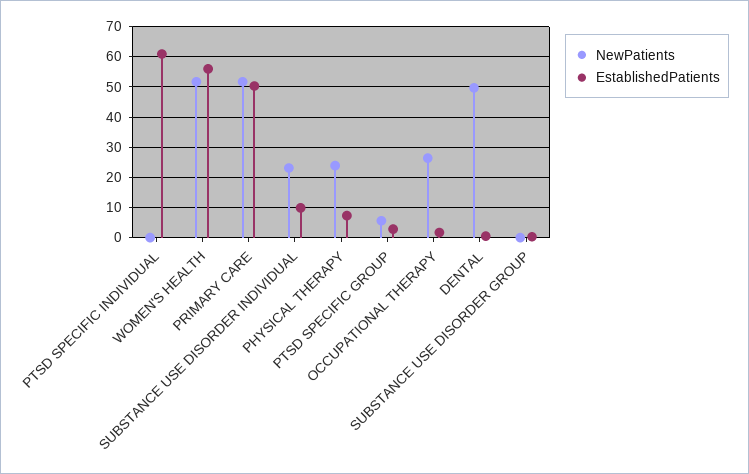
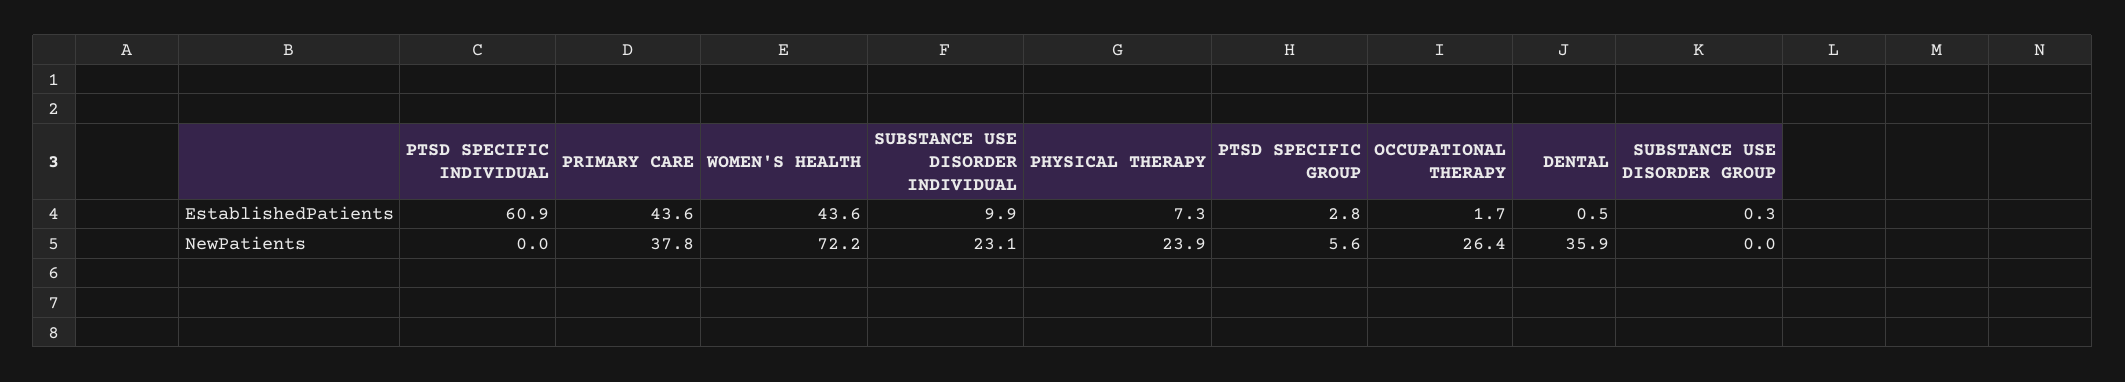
NewPatients, WOMEN'S HEALTH: 52 -> 72.2
EstablishedPatients, WOMEN'S HEALTH: 56 -> 43.6
NewPatients, PRIMARY CARE: 52 -> 37.8
EstablishedPatients, PRIMARY CARE: 50 -> 43.6
NewPatients, DENTAL: 50 -> 35.9

